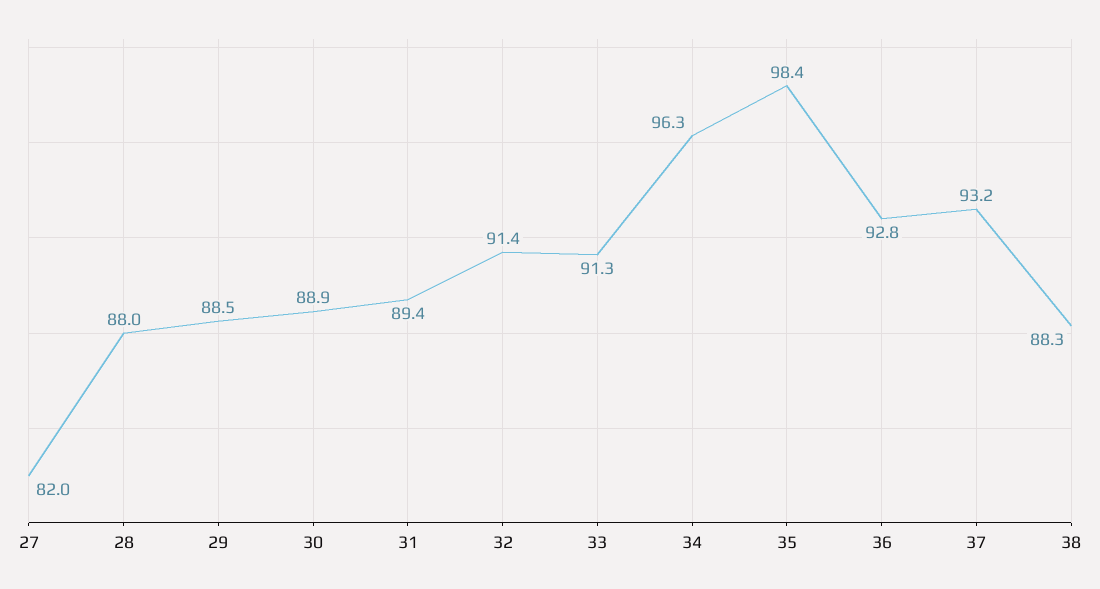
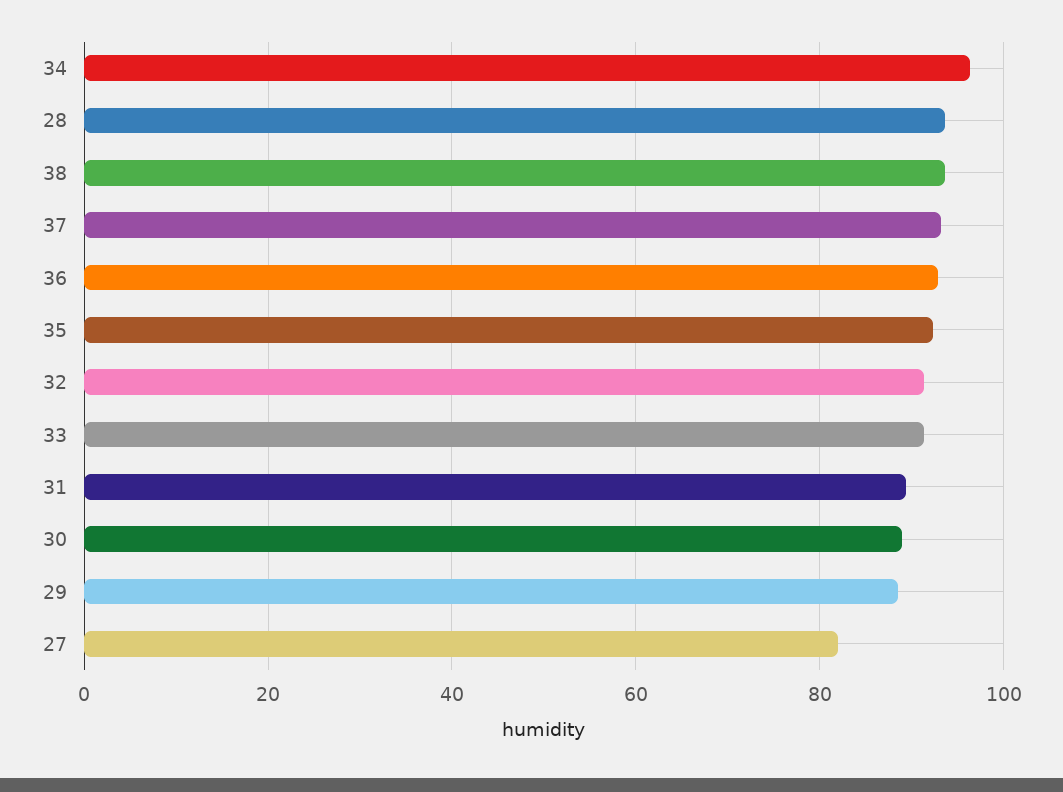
28: 88 -> 94
35: 98.4 -> 92
38: 88.3 -> 94

